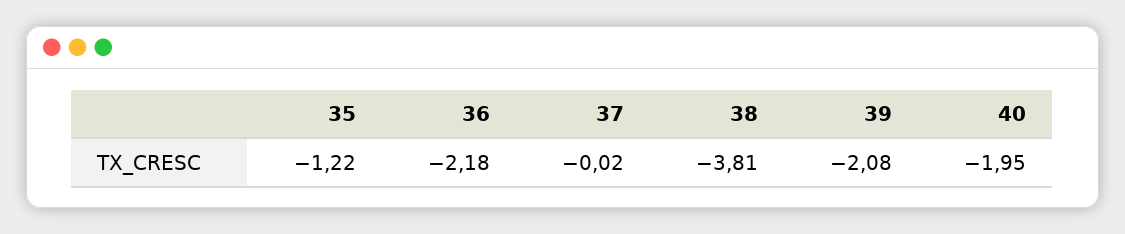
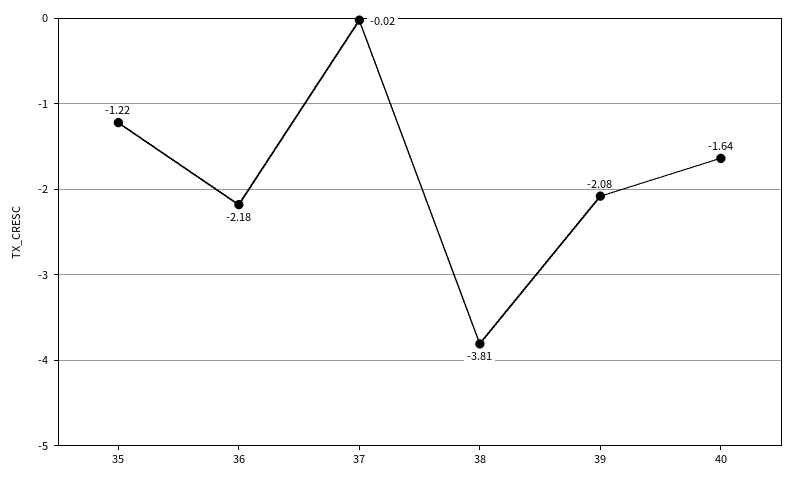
40: -1.95 -> -1.64

